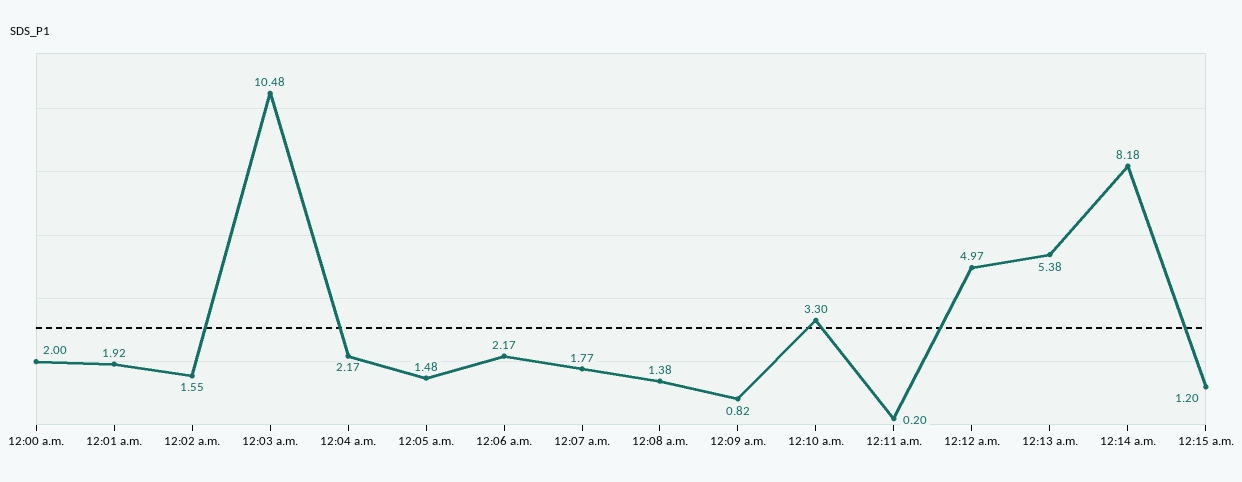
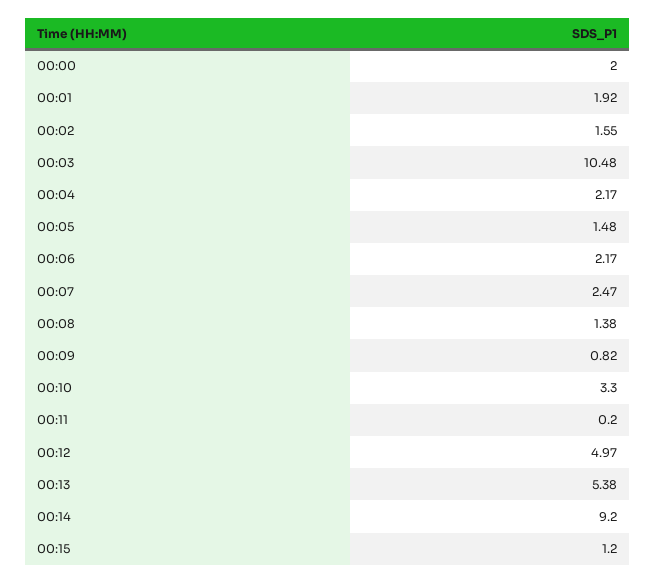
12:07 a.m.: 1.77 -> 2.47
12:14 a.m.: 8.18 -> 9.2

